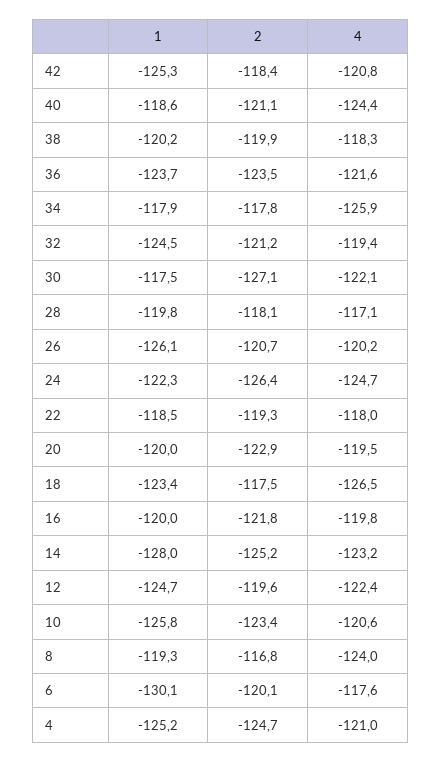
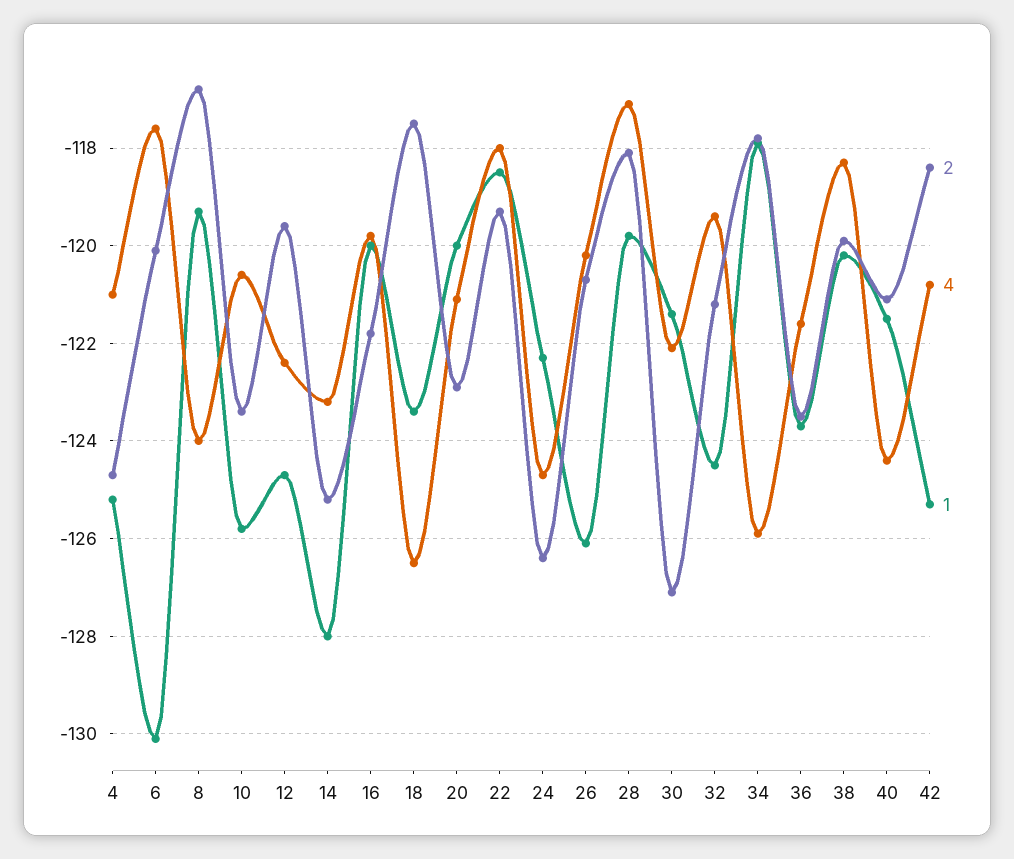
1, 40: -118.6 -> -121.5
1, 30: -117.5 -> -121.5
4, 20: -119.5 -> -121

